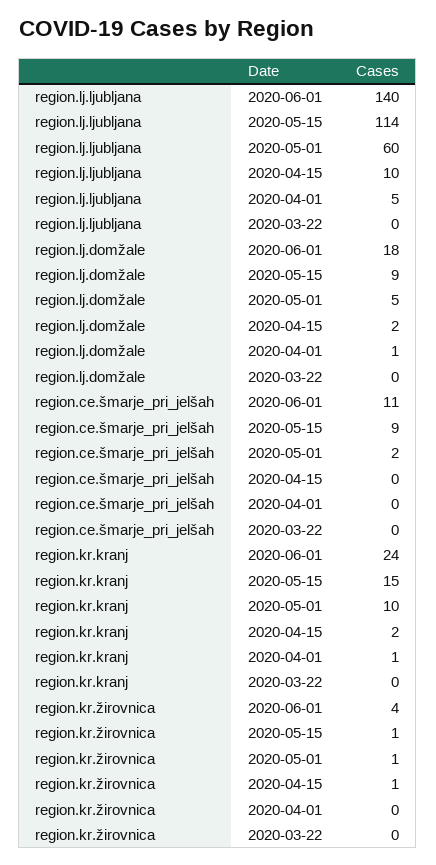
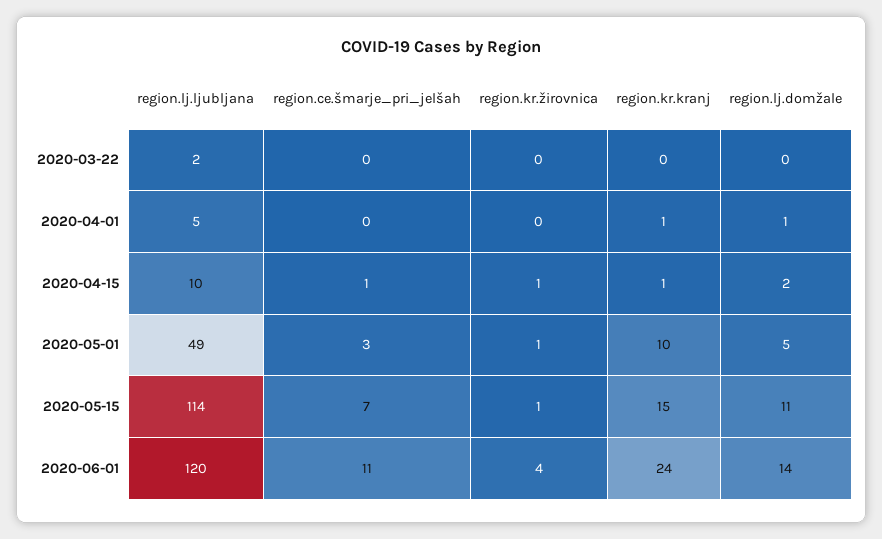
region.lj.ljubljana, 2020-06-01: 140 -> 120
region.lj.ljubljana, 2020-05-01: 60 -> 49
region.lj.ljubljana, 2020-03-22: 0 -> 2
region.lj.domžale, 2020-06-01: 18 -> 14
region.lj.domžale, 2020-05-15: 9 -> 11
region.ce.šmarje_pri_jelšah, 2020-05-15: 9 -> 7
region.ce.šmarje_pri_jelšah, 2020-05-01: 2 -> 3
region.ce.šmarje_pri_jelšah, 2020-04-15: 0 -> 1
region.kr.kranj, 2020-04-15: 2 -> 1

